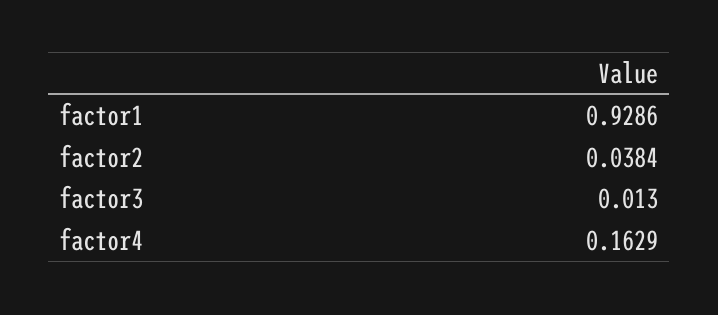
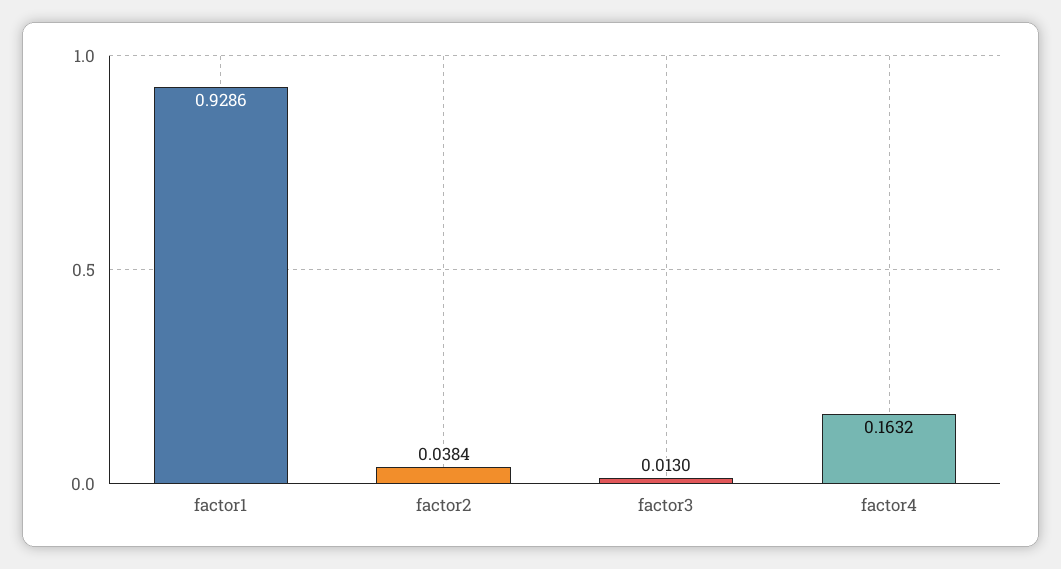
factor4: 0.1629 -> 0.1632

